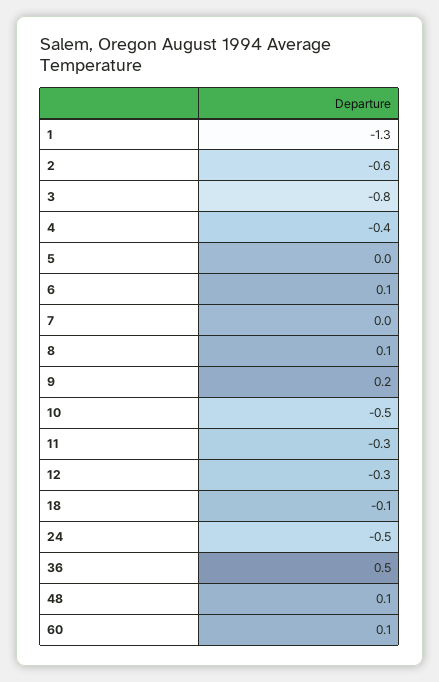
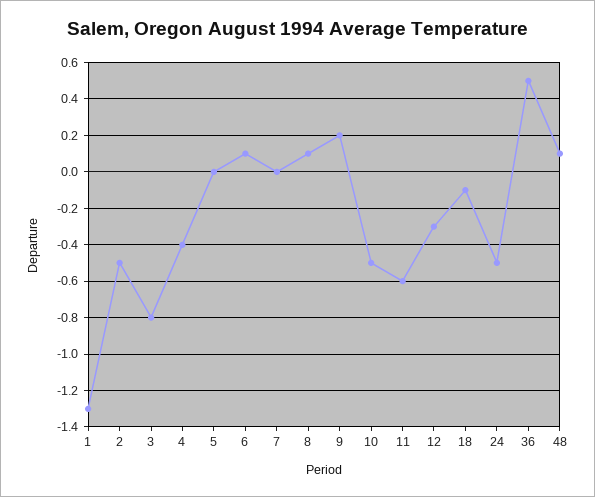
2: -0.6 -> -0.5
11: -0.3 -> -0.6
60: 0.1 -> none

